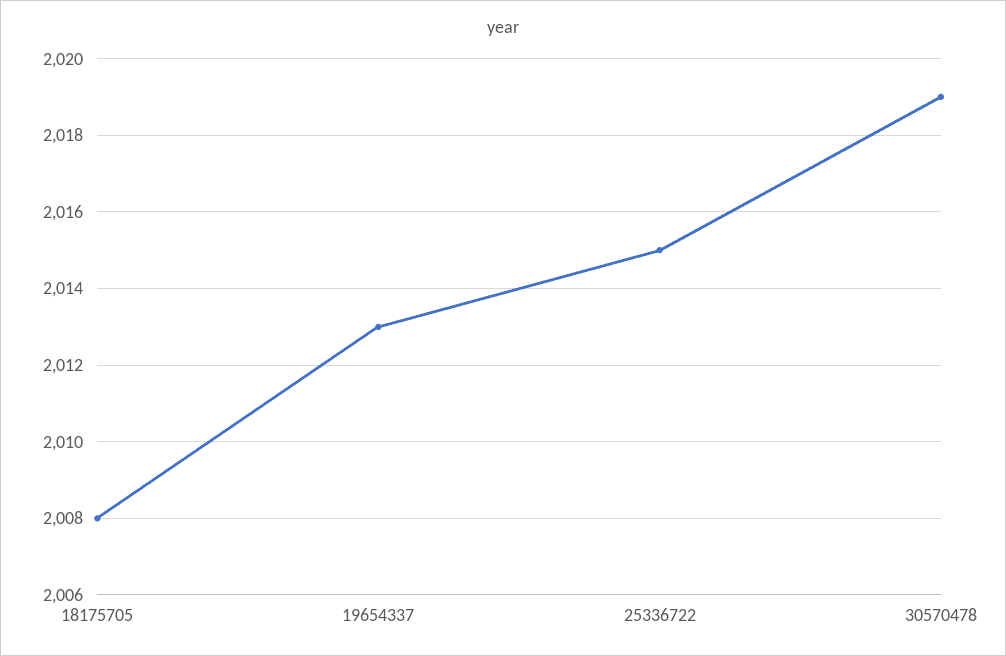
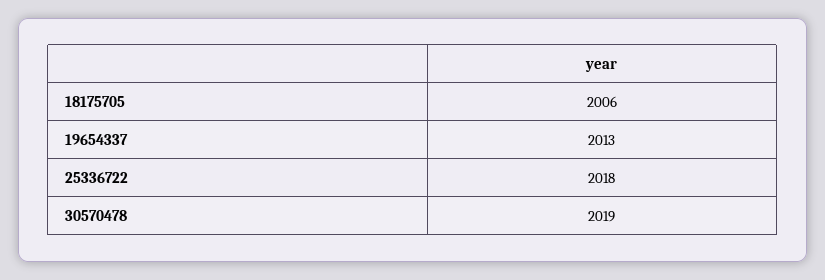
18175705: 2008 -> 2006
25336722: 2015 -> 2018

